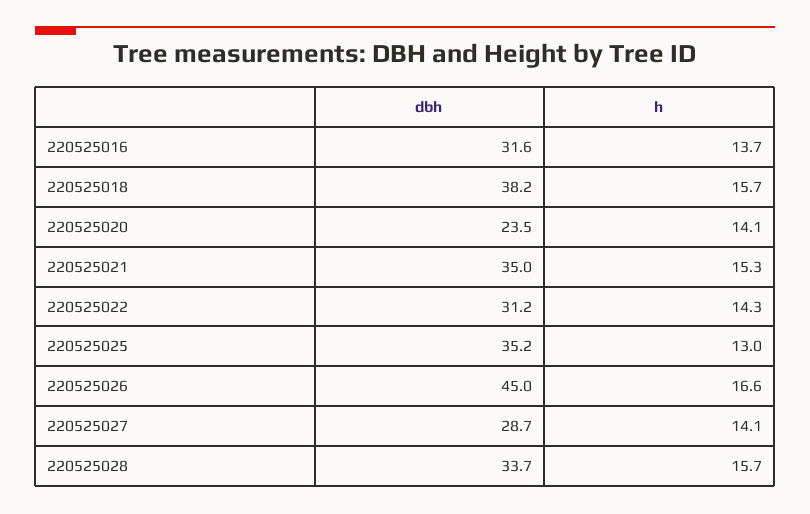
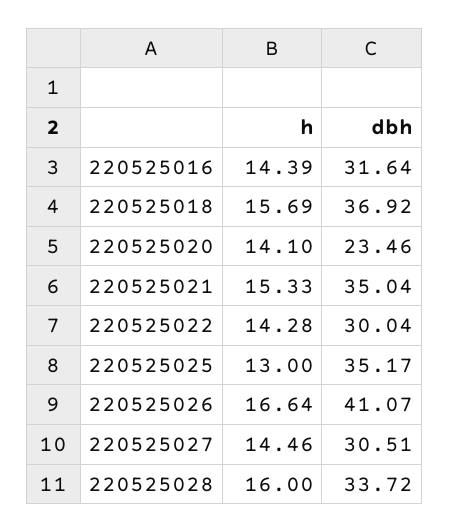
h, 220525016: 13.7 -> 14.39
dbh, 220525018: 38.2 -> 36.92
dbh, 220525022: 31.2 -> 30.04
dbh, 220525026: 45 -> 41.07
dbh, 220525027: 28.7 -> 30.51
h, 220525027: 14.1 -> 14.46
h, 220525028: 15.7 -> 16

